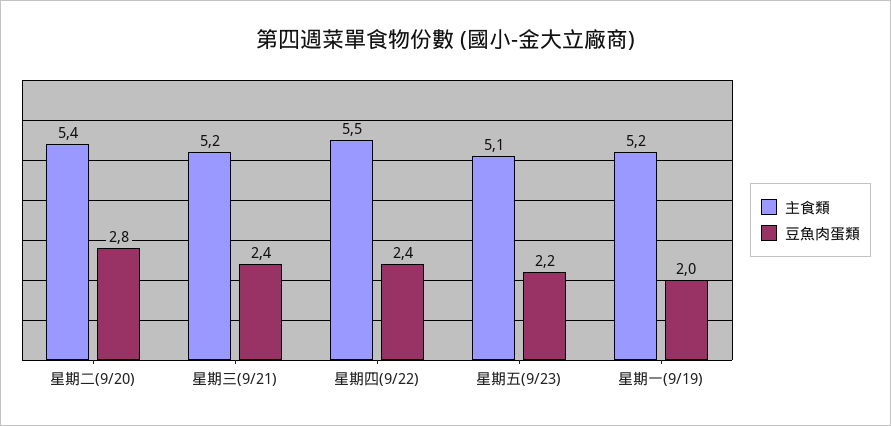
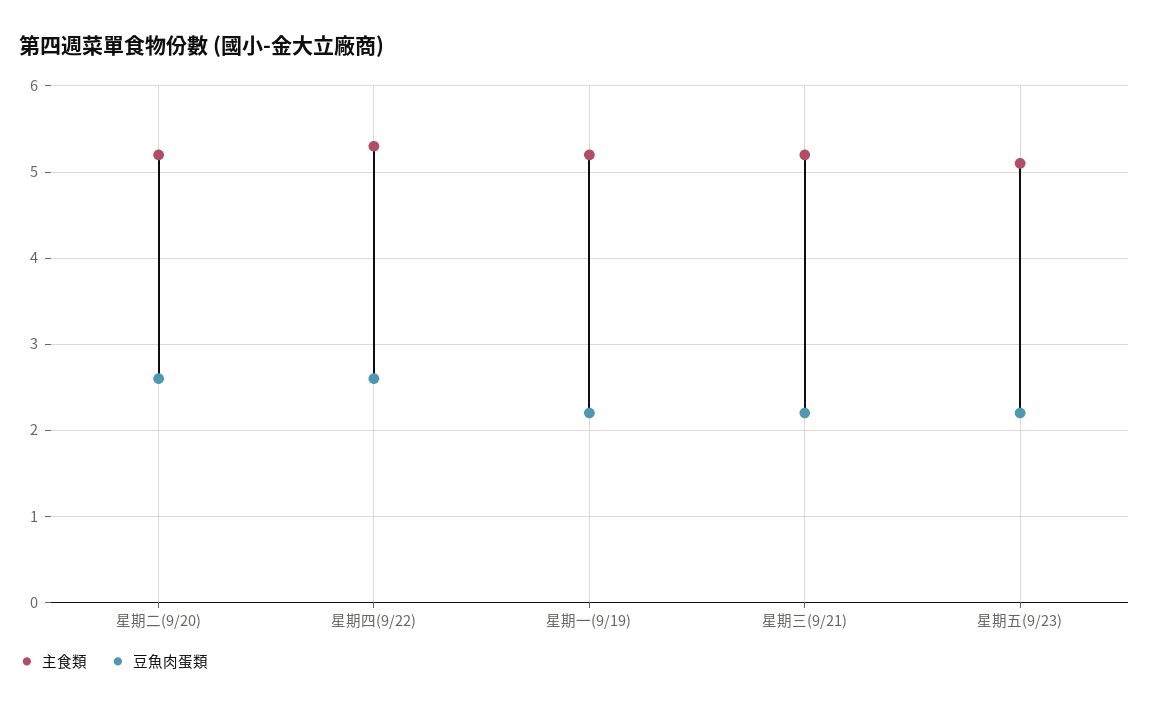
主食類, 星期二(9/20): 5.4 -> 5.2
豆魚肉蛋類, 星期二(9/20): 2.8 -> 2.6
豆魚肉蛋類, 星期三(9/21): 2.4 -> 2.2
主食類, 星期四(9/22): 5.5 -> 5.3
豆魚肉蛋類, 星期四(9/22): 2.4 -> 2.6
豆魚肉蛋類, 星期一(9/19): 2 -> 2.2

